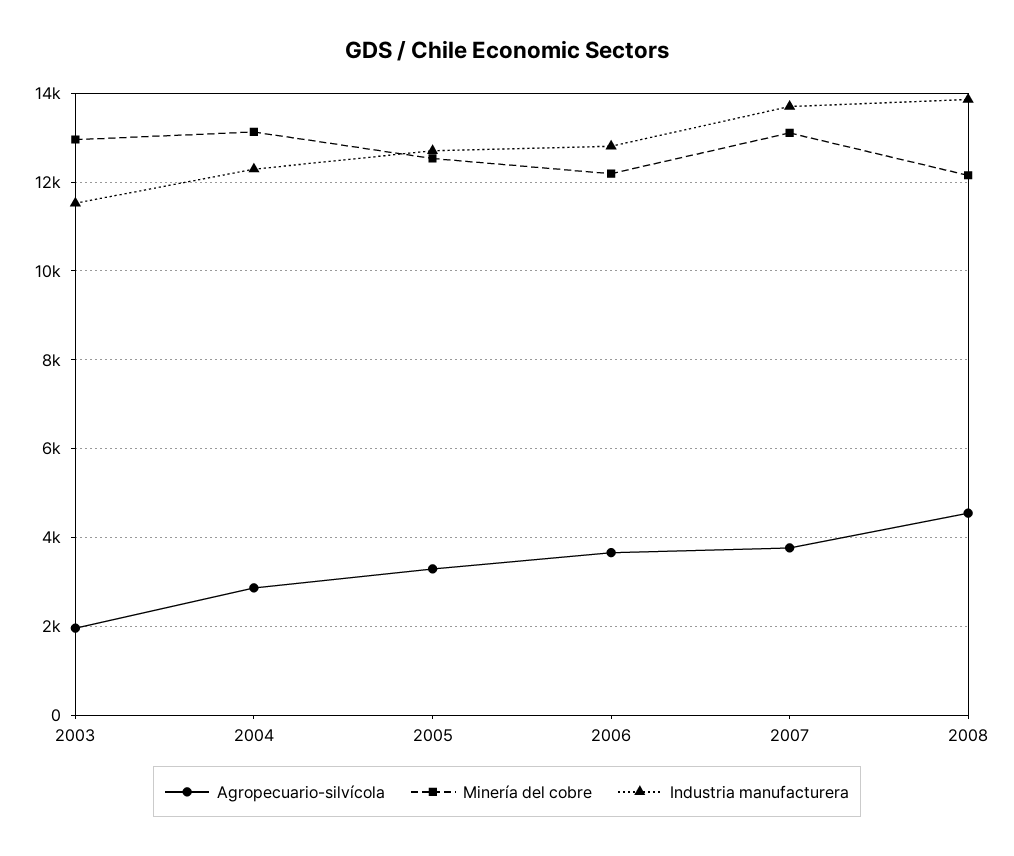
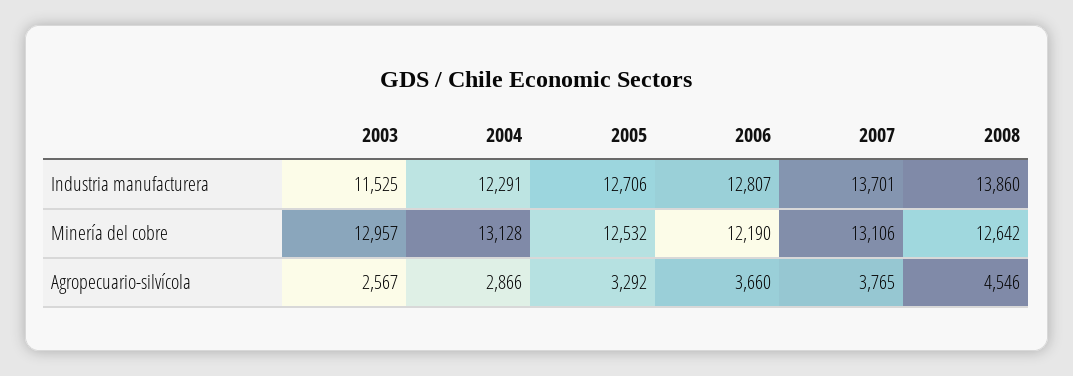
Agropecuario-silvícola, 2003: 2000 -> 2567
Minería del cobre, 2008: 12200 -> 12642

